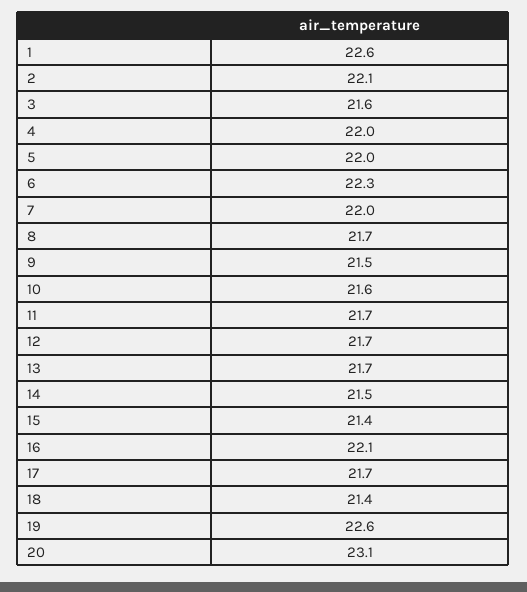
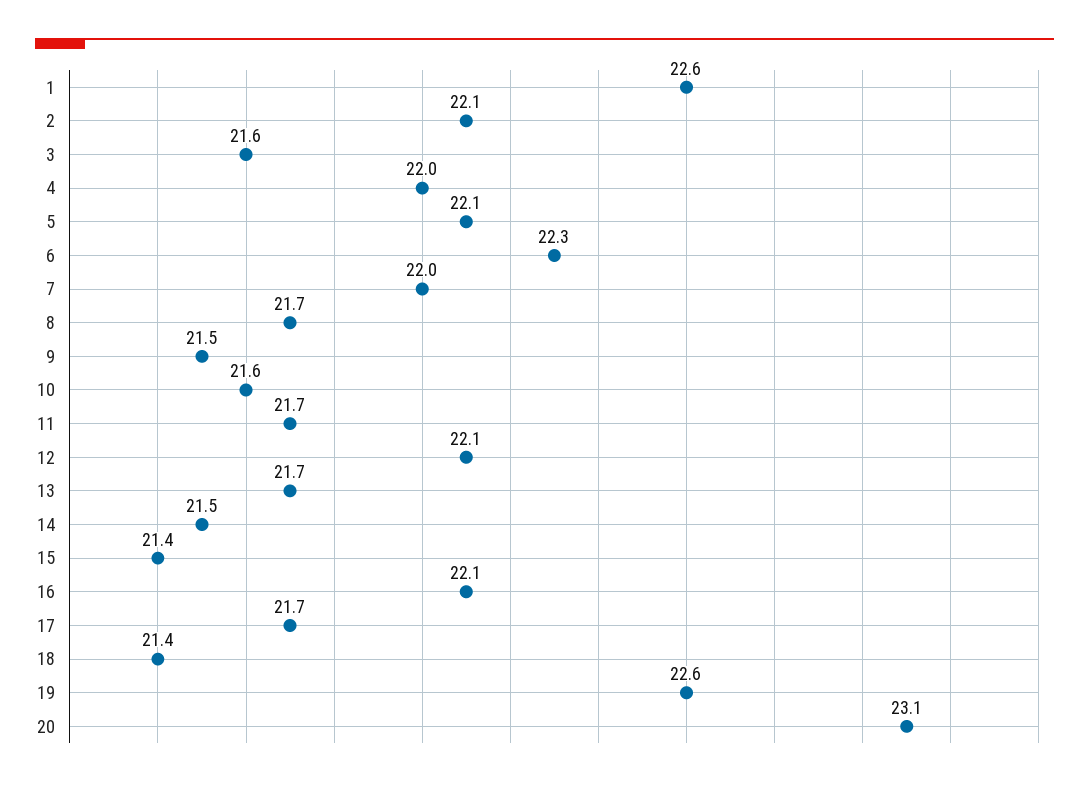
5: 22 -> 22.1
12: 21.7 -> 22.1

